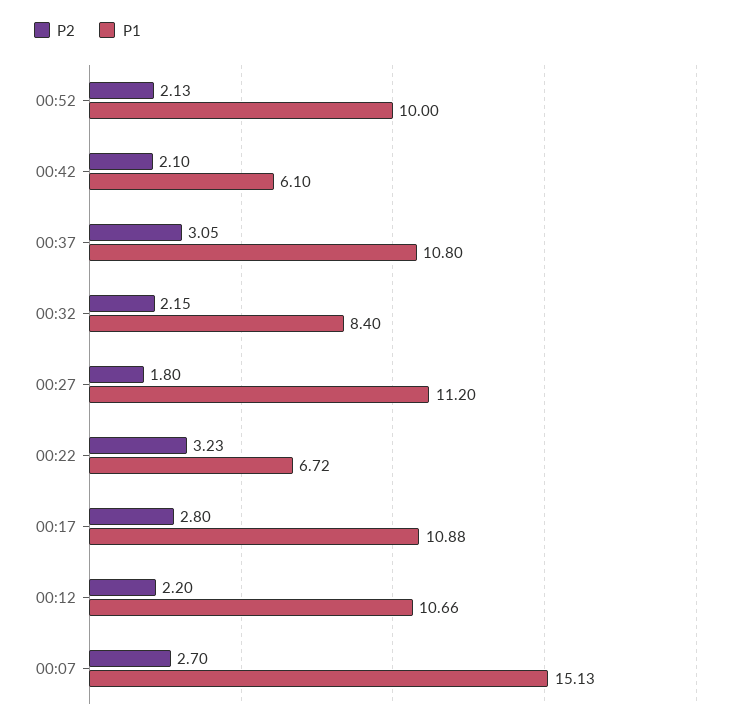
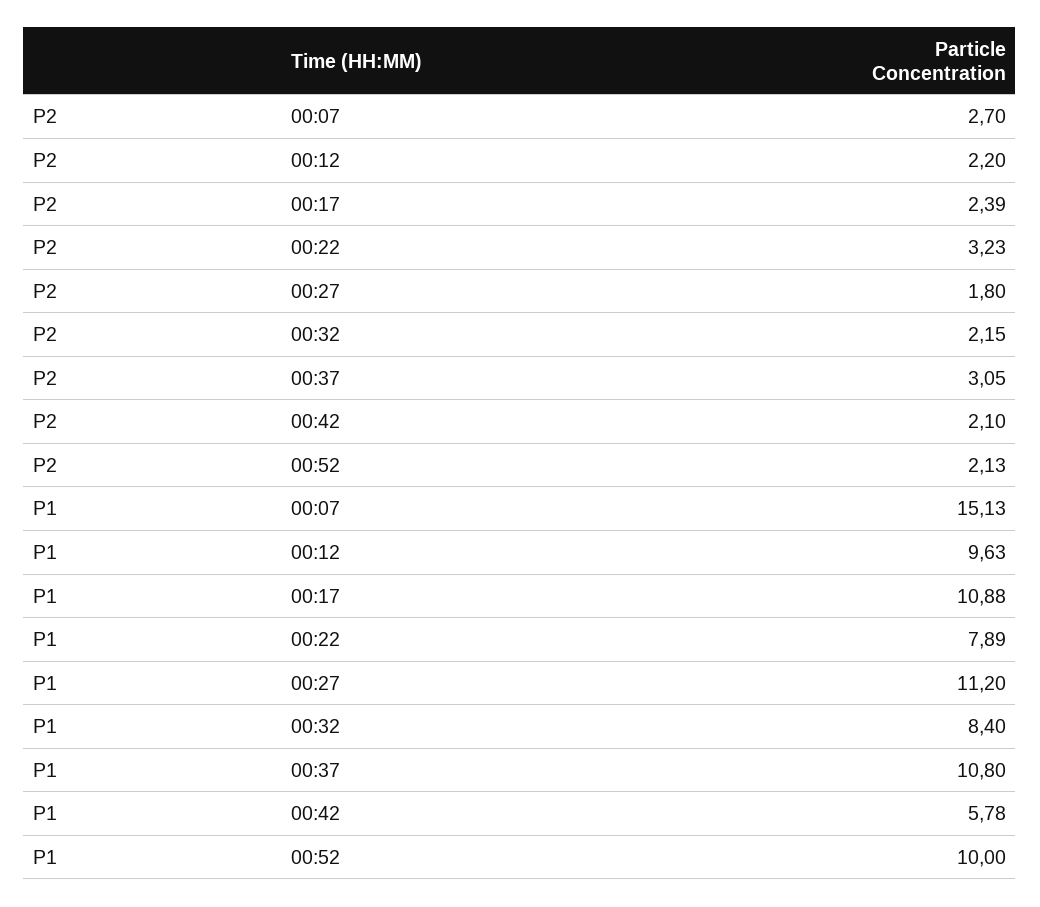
P1, 00:42: 6.1 -> 5.78
P1, 00:22: 6.72 -> 7.89
P2, 00:17: 2.8 -> 2.39
P1, 00:12: 10.66 -> 9.63

